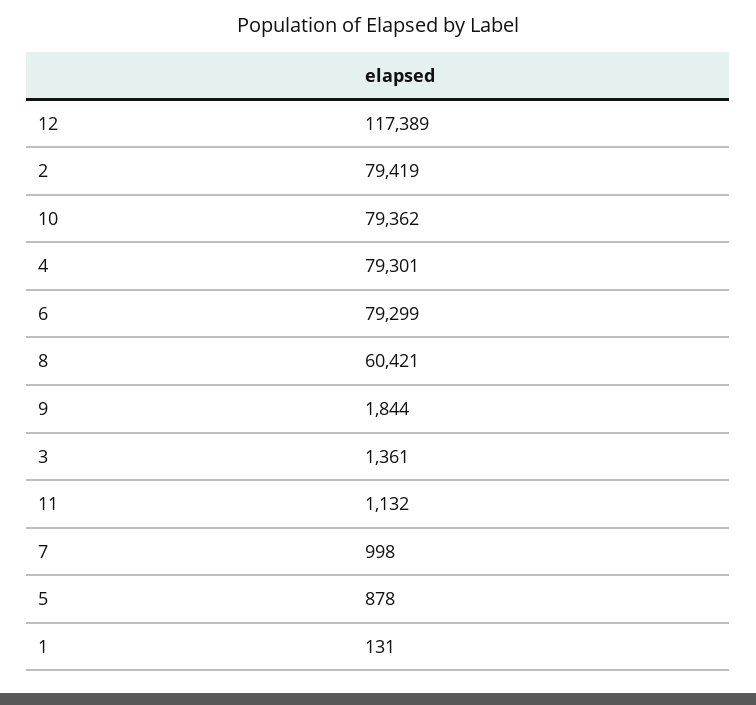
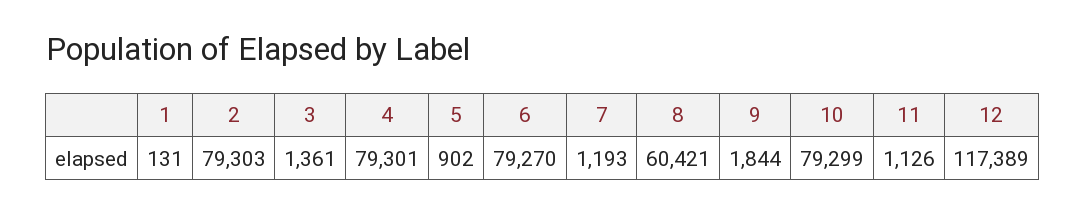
2: 79419 -> 79303
10: 79362 -> 79299
6: 79299 -> 79270
11: 1132 -> 1126
7: 998 -> 1193
5: 878 -> 902

